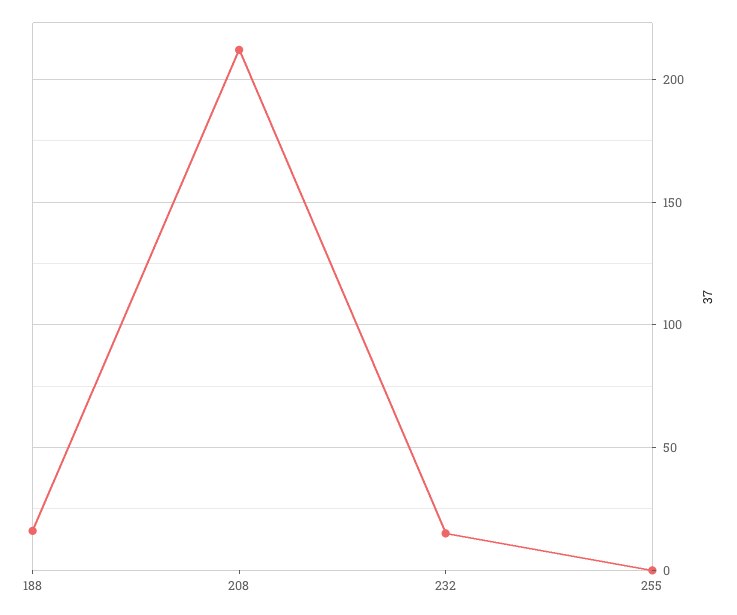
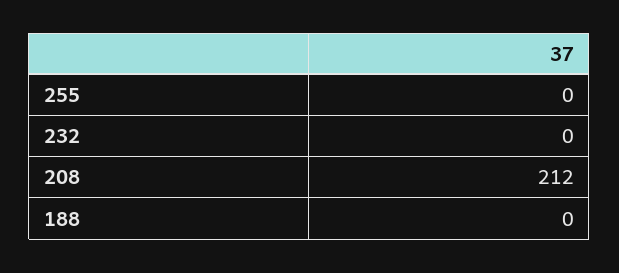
188: 15 -> 0
232: 15 -> 0

